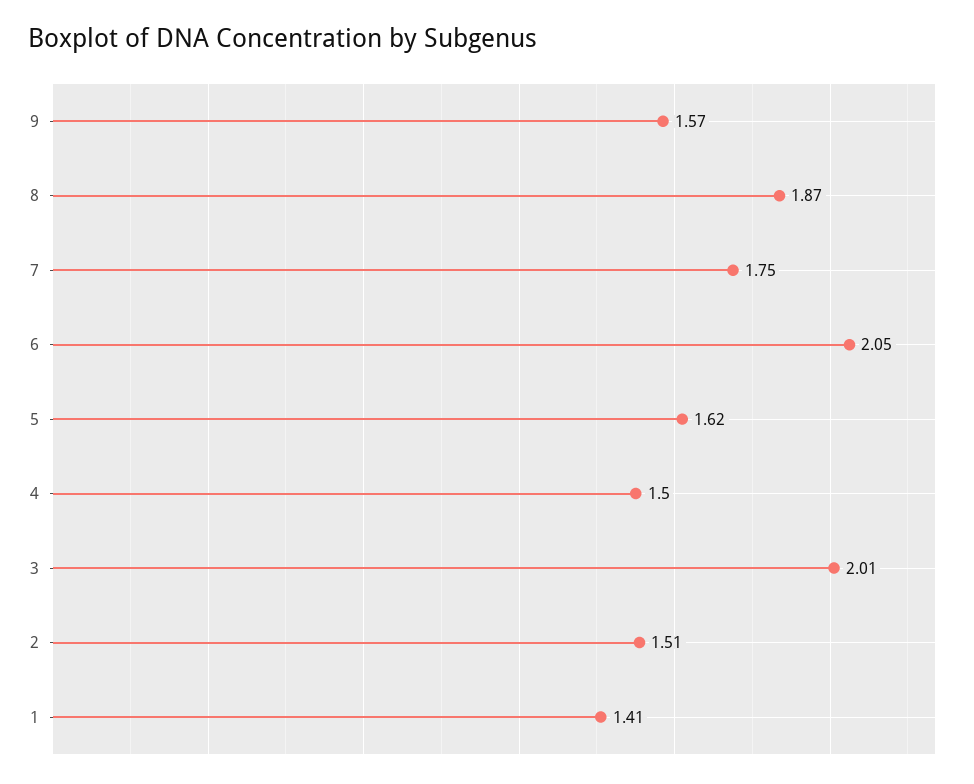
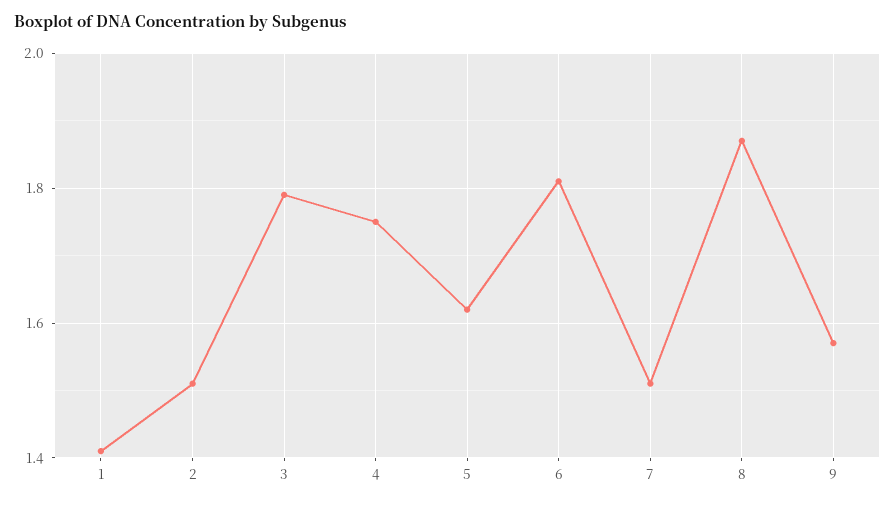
7: 1.75 -> 1.5
6: 2.05 -> 1.8
4: 1.5 -> 1.75
3: 2.01 -> 1.8

